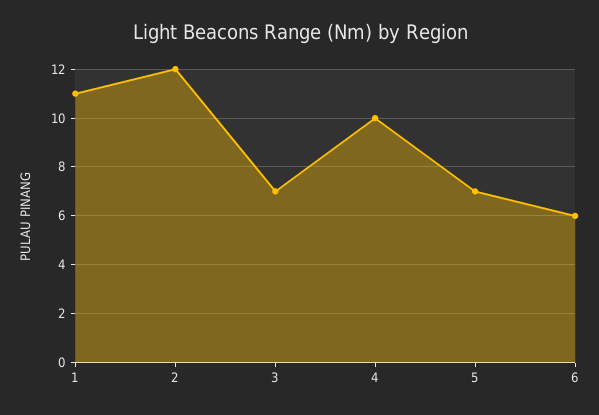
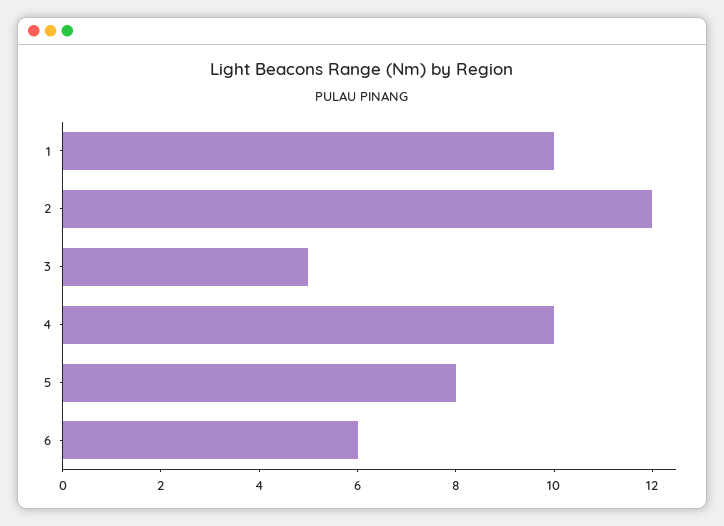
1: 11 -> 10
3: 7 -> 5
5: 7 -> 8

